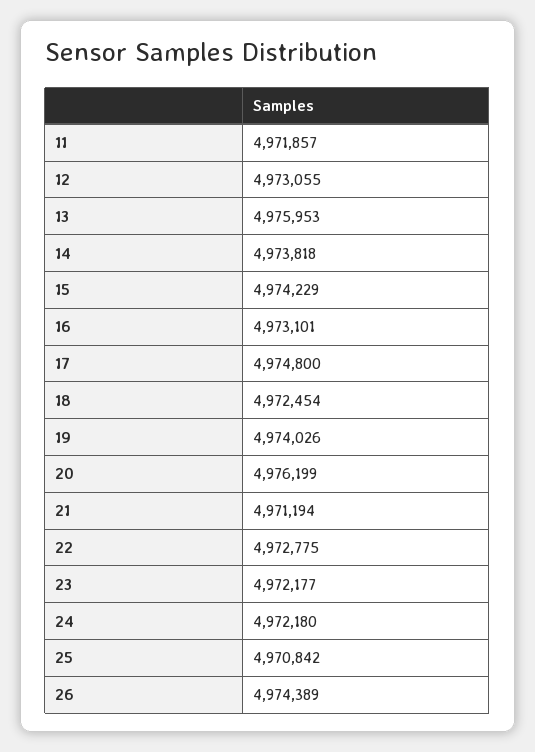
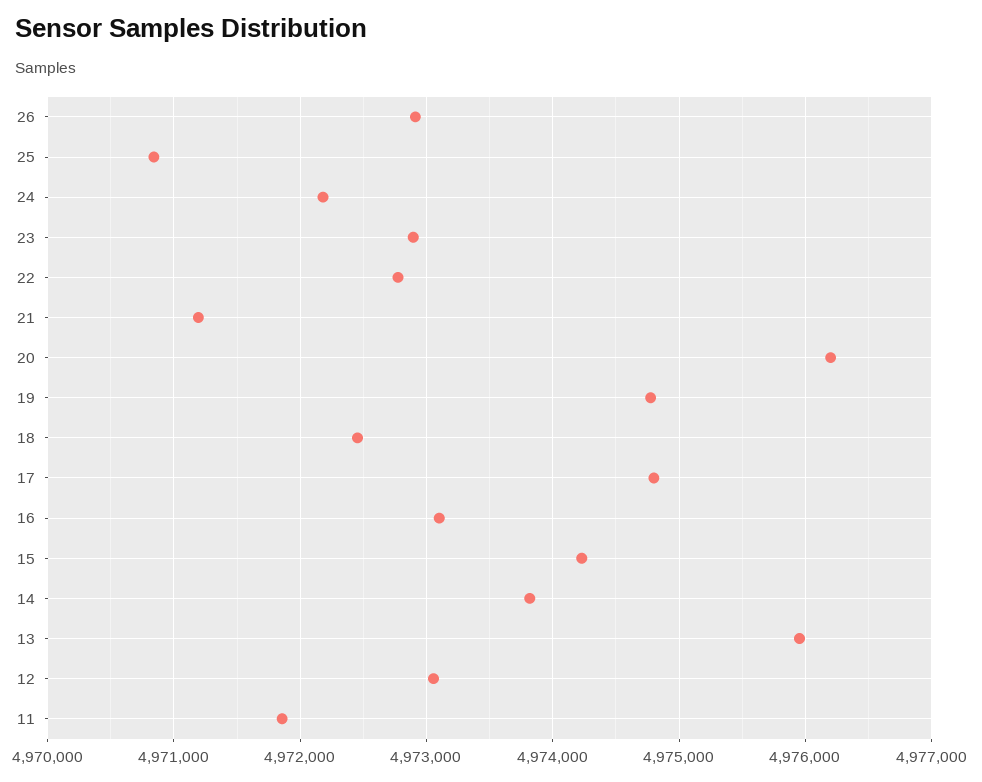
19: 4974026 -> 4974800
23: 4972177 -> 4972900
26: 4974389 -> 4972900

